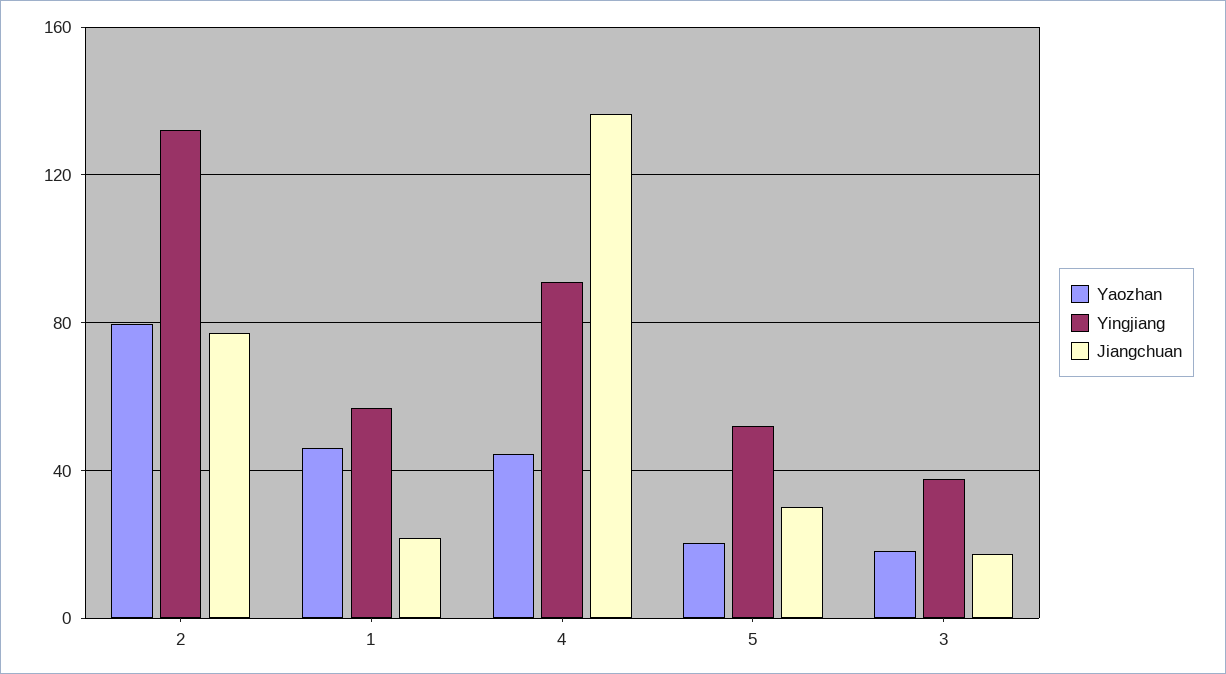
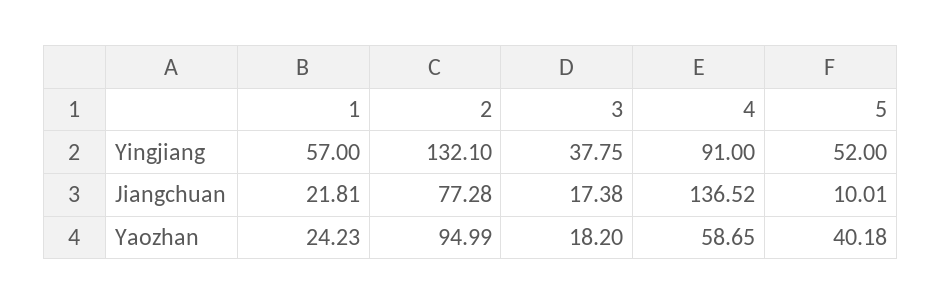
Yaozhan, 2: 80 -> 94.99
Yaozhan, 1: 45 -> 24.23
Yaozhan, 4: 45 -> 58.65
Yaozhan, 5: 20 -> 40.18
Jiangchuan, 5: 30 -> 10.01

